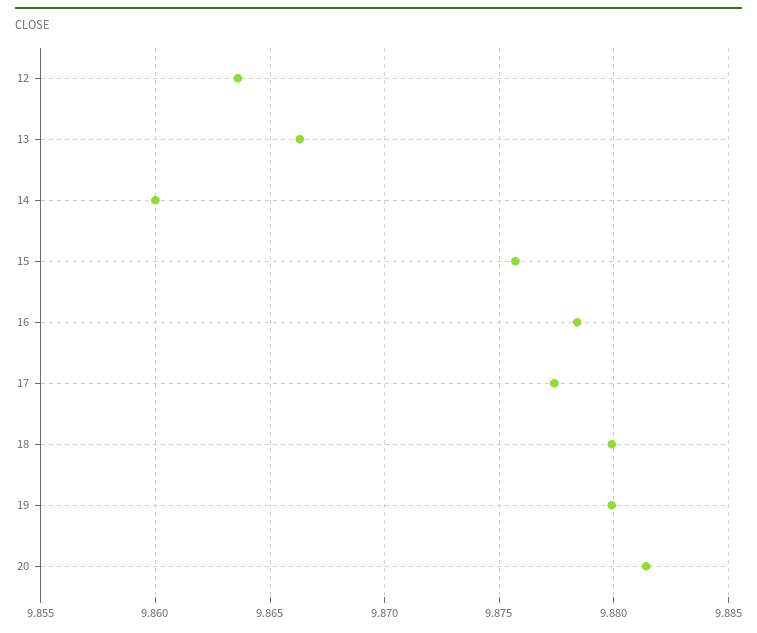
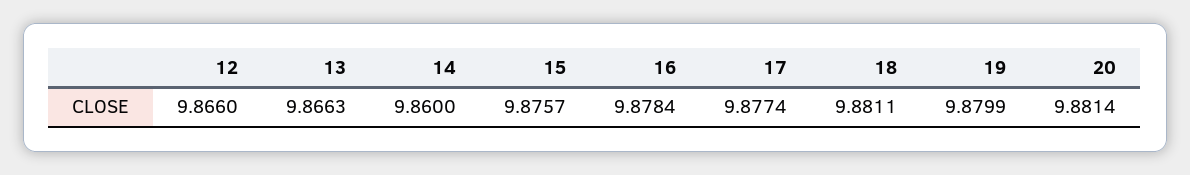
12: 9.8635 -> 9.866
18: 9.88 -> 9.8811

